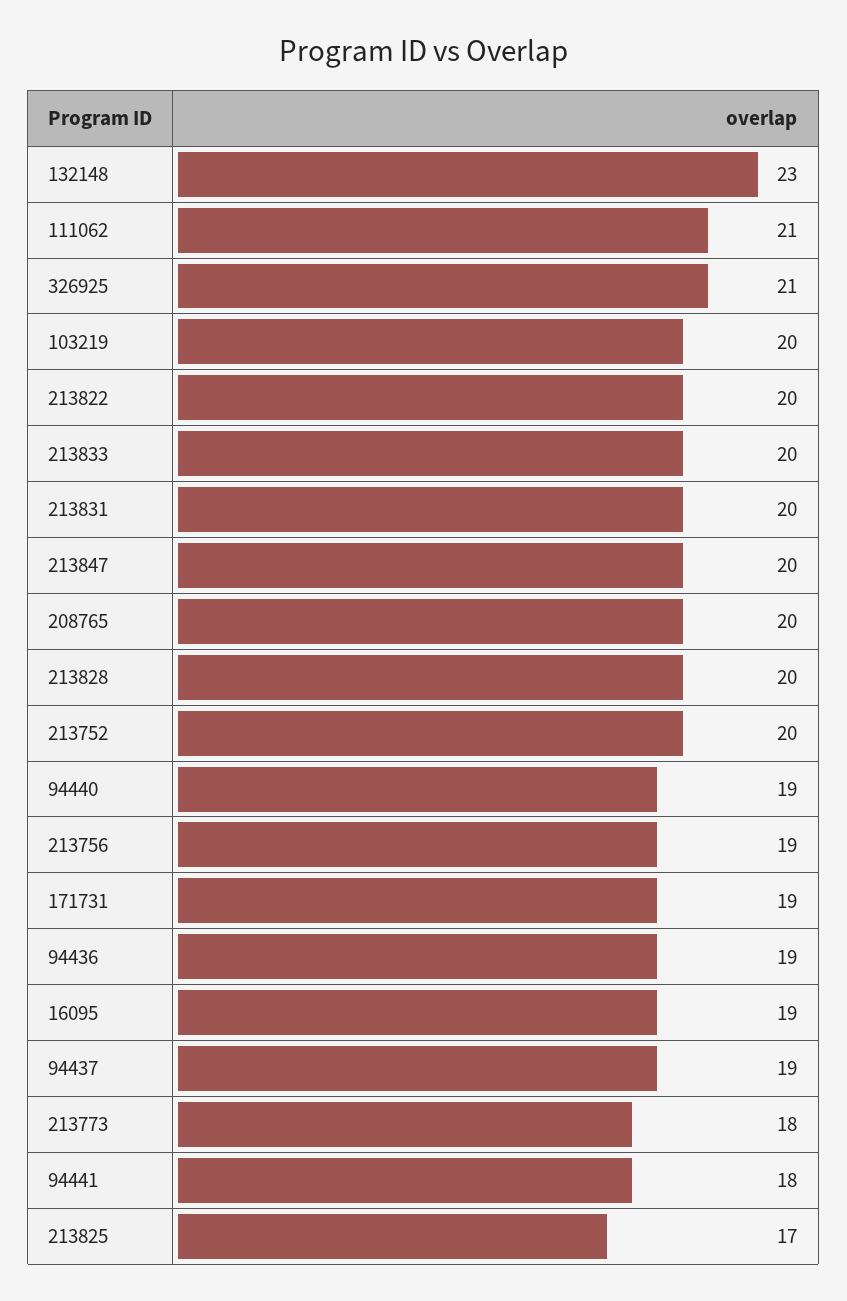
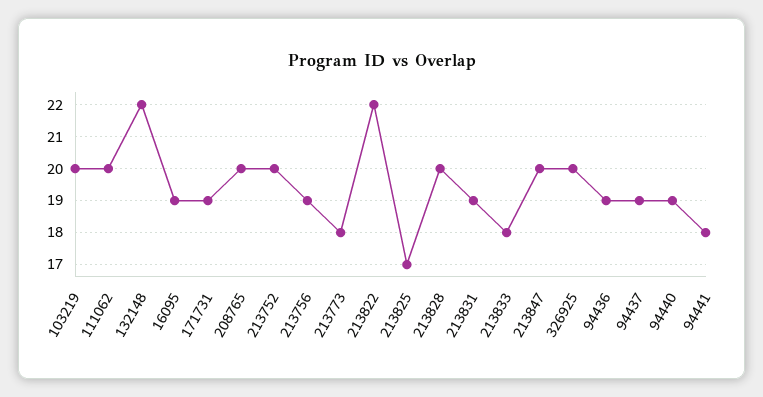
132148: 23 -> 22
111062: 21 -> 20
326925: 21 -> 20
213822: 20 -> 22
213833: 20 -> 18
213831: 20 -> 19

